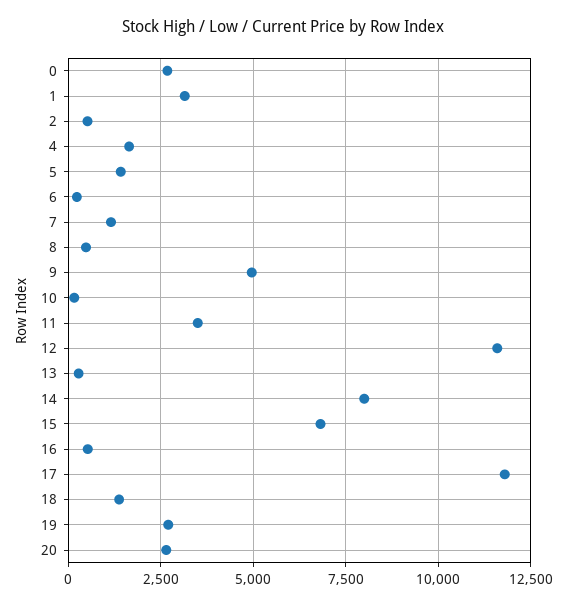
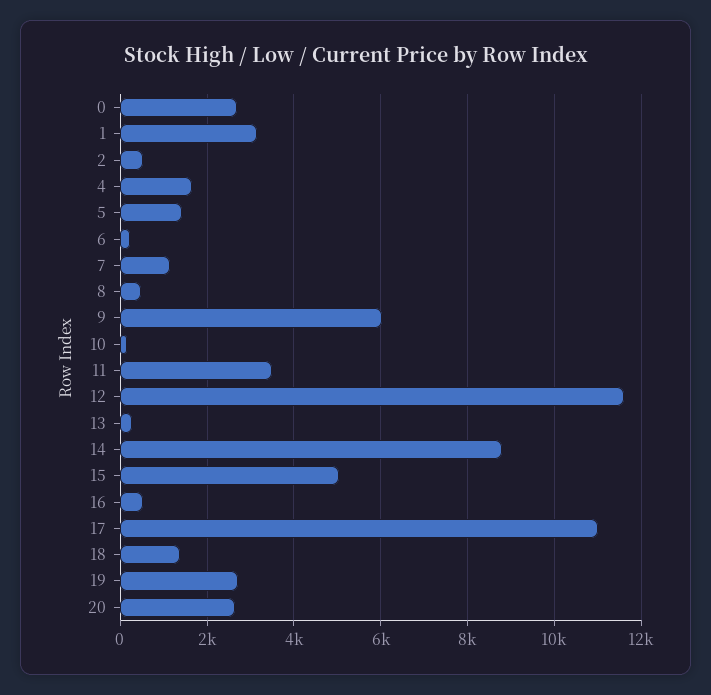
9: 5000 -> 6000
14: 8000 -> 8800
15: 6750 -> 5000
17: 11750 -> 11000

